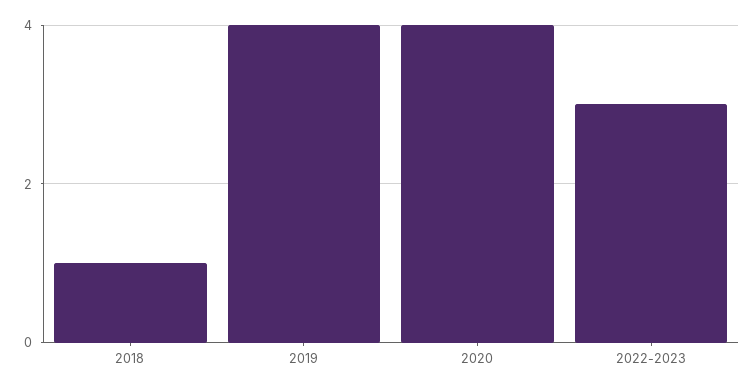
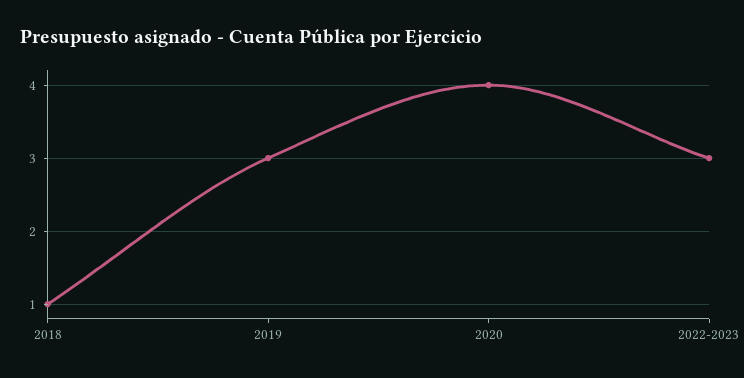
2019: 4 -> 3

